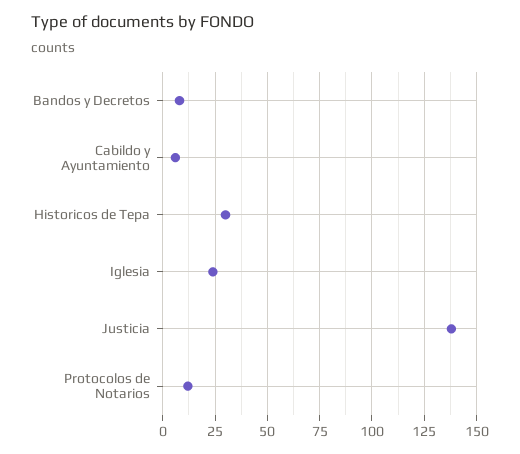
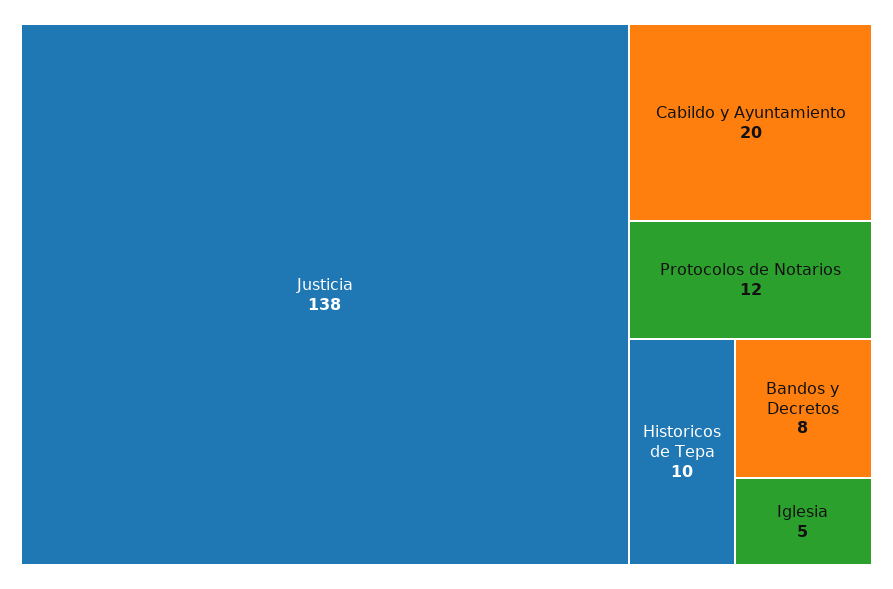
Cabildo y Ayuntamiento: 5 -> 20
Historicos de Tepa: 30 -> 10
Iglesia: 25 -> 5

